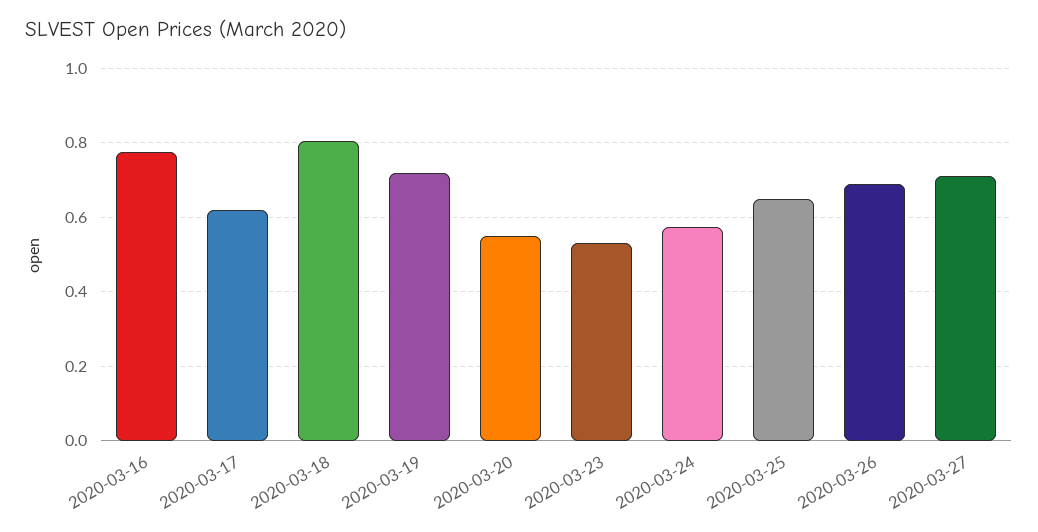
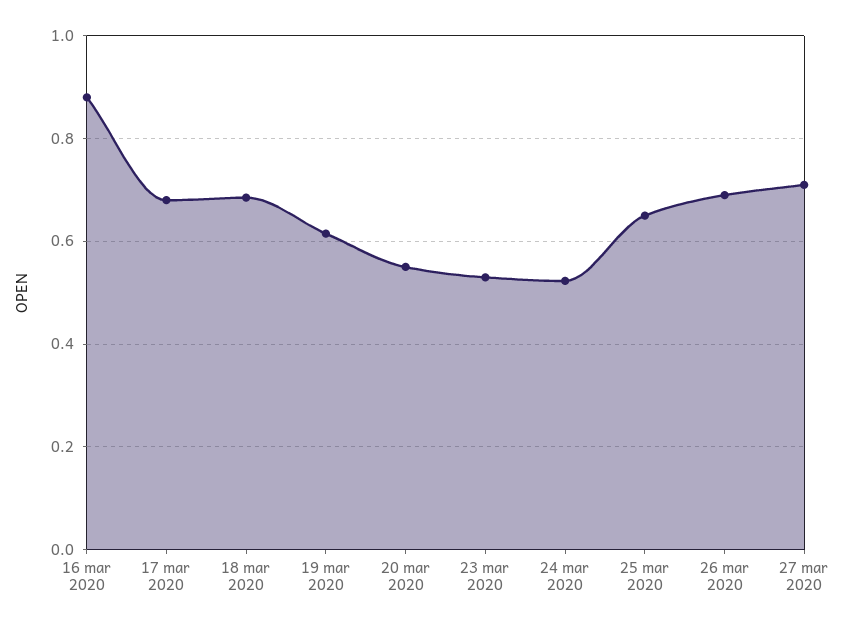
2020-03-16: 0.78 -> 0.88
2020-03-17: 0.62 -> 0.68
2020-03-18: 0.8 -> 0.68
2020-03-19: 0.72 -> 0.62
2020-03-24: 0.58 -> 0.52

